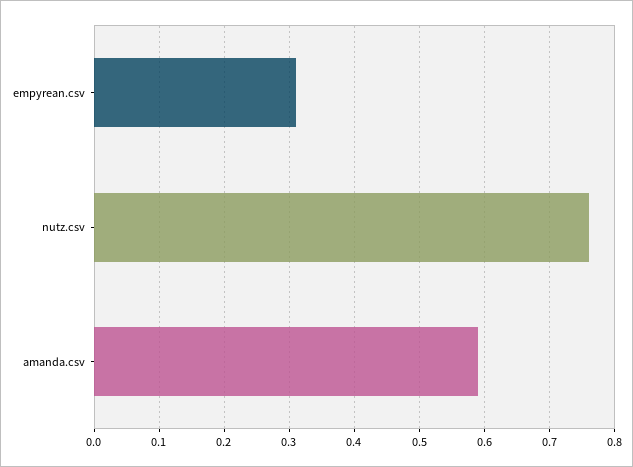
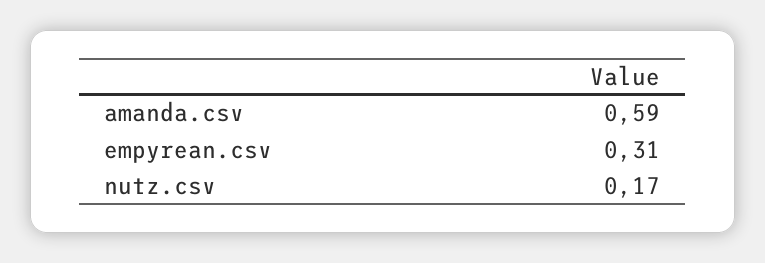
nutz.csv: 0.76 -> 0.17

